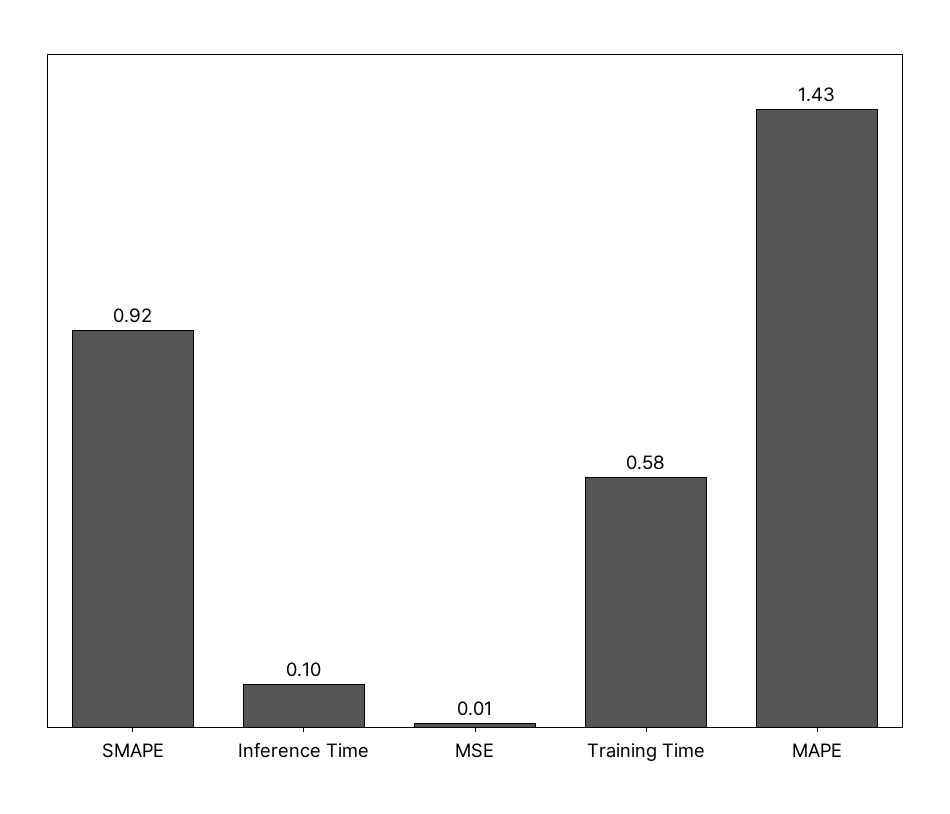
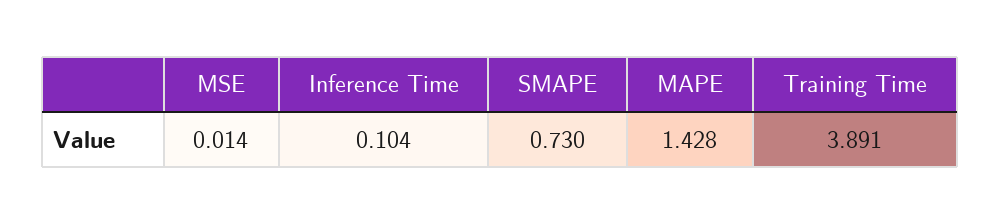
SMAPE: 0.92 -> 0.73
Training Time: 0.58 -> 3.891

